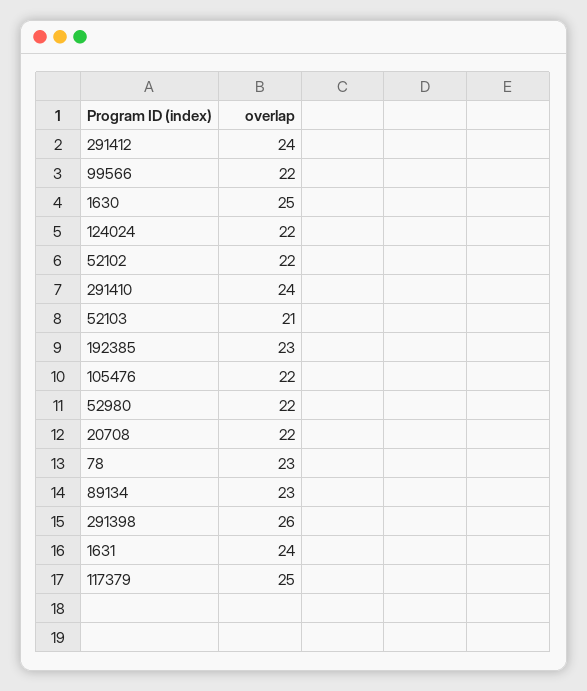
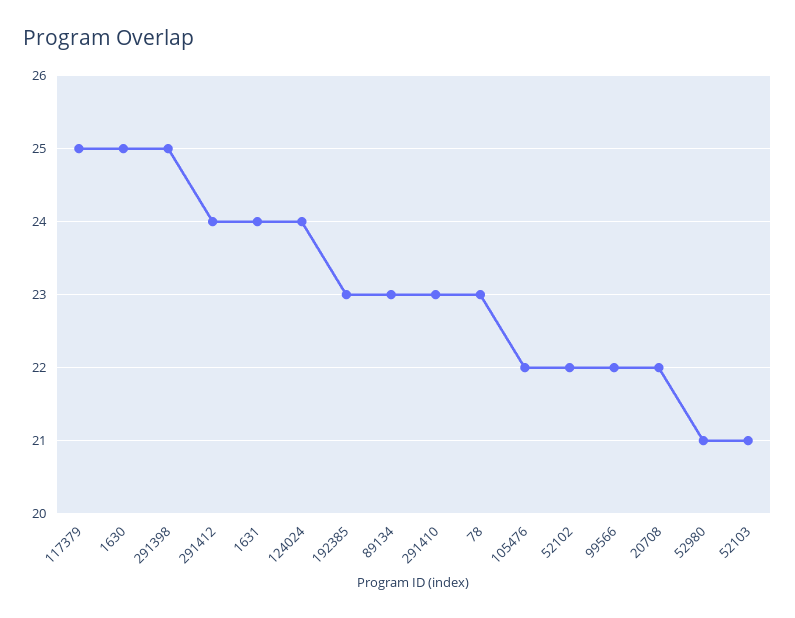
124024: 22 -> 24
291410: 24 -> 23
52980: 22 -> 21
291398: 26 -> 25

